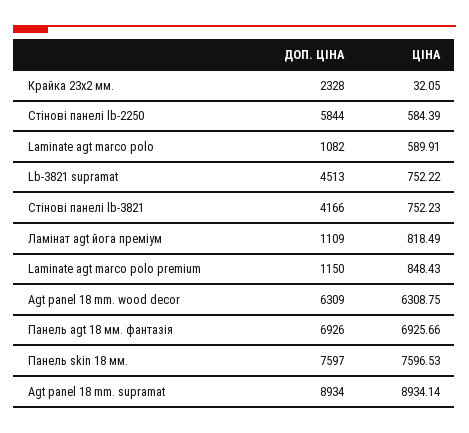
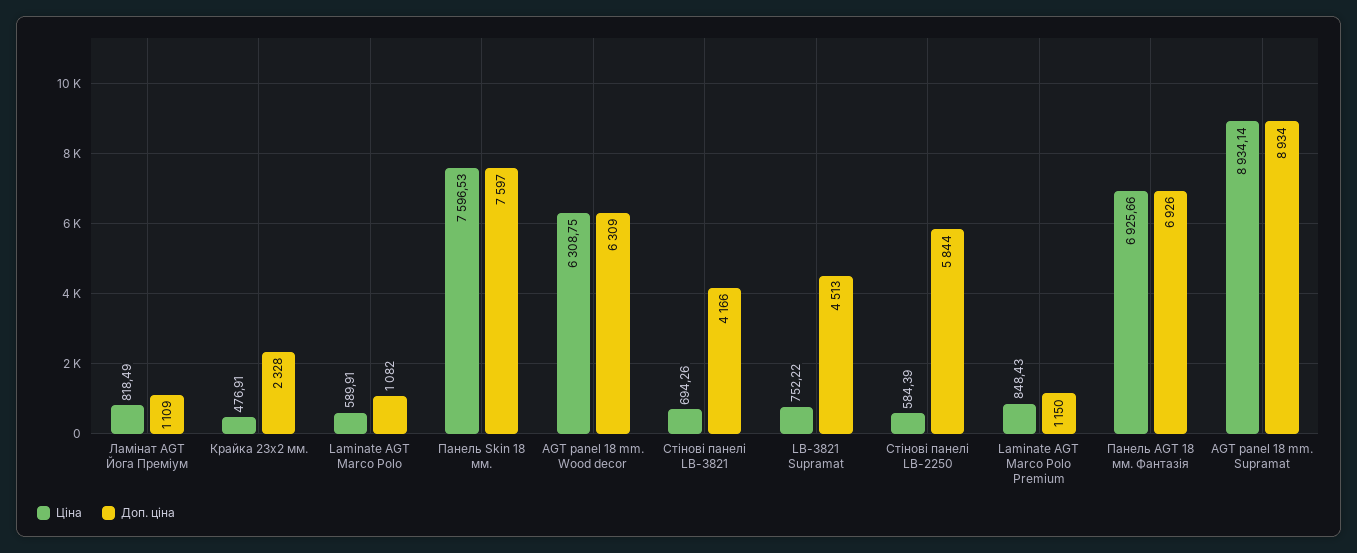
ЦІНА, Крайка 23x2 мм.: 32.05 -> 476.91
ЦІНА, Стінові панелі lb-3821: 752.23 -> 694.26

